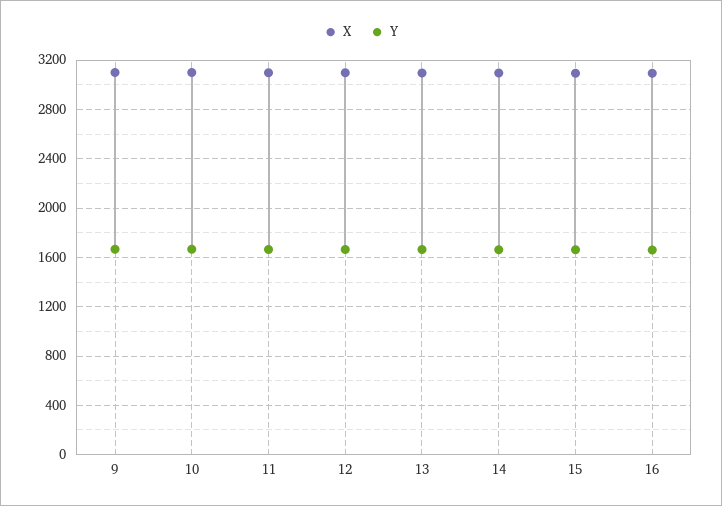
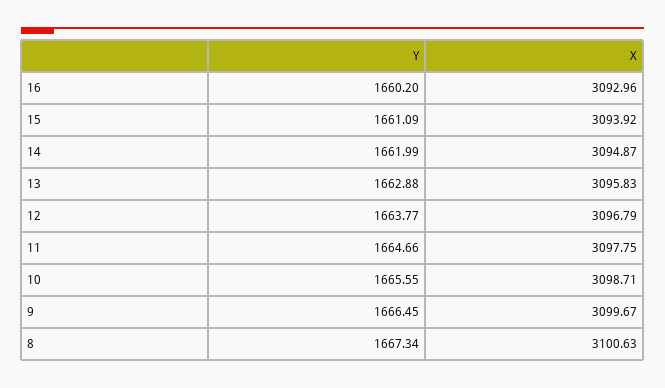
Y, 8: none -> 1667.34
X, 8: none -> 3100.63

